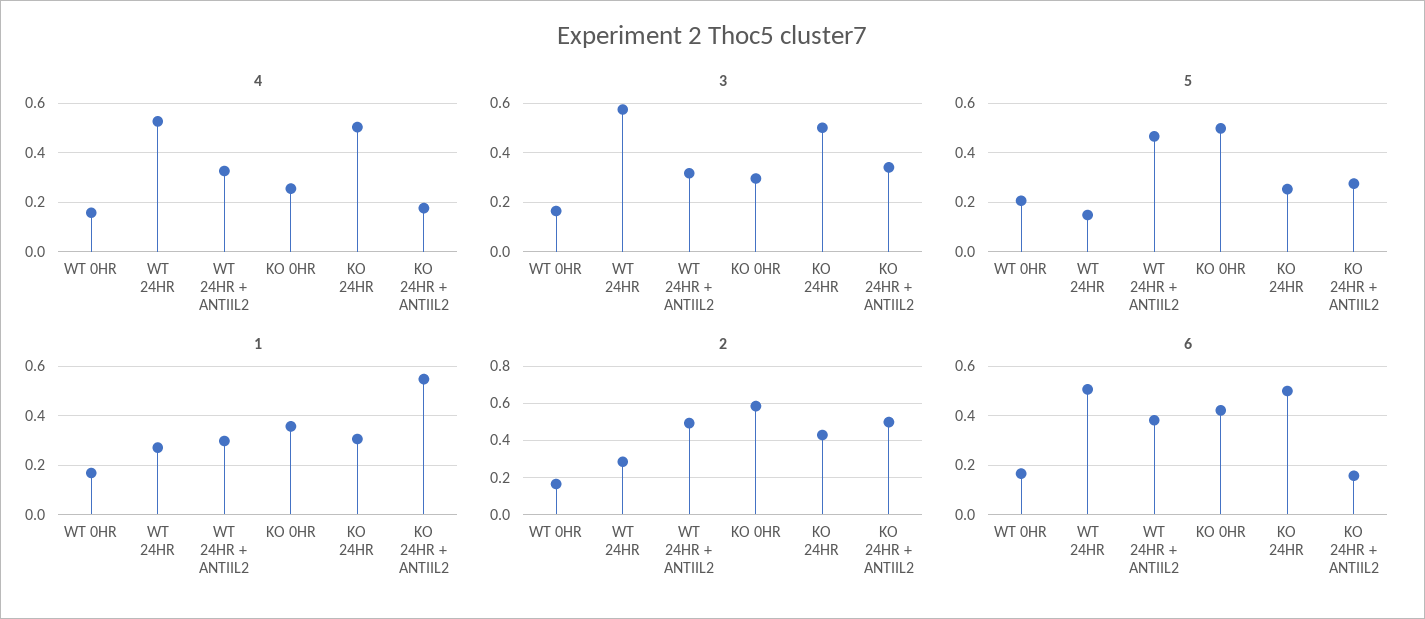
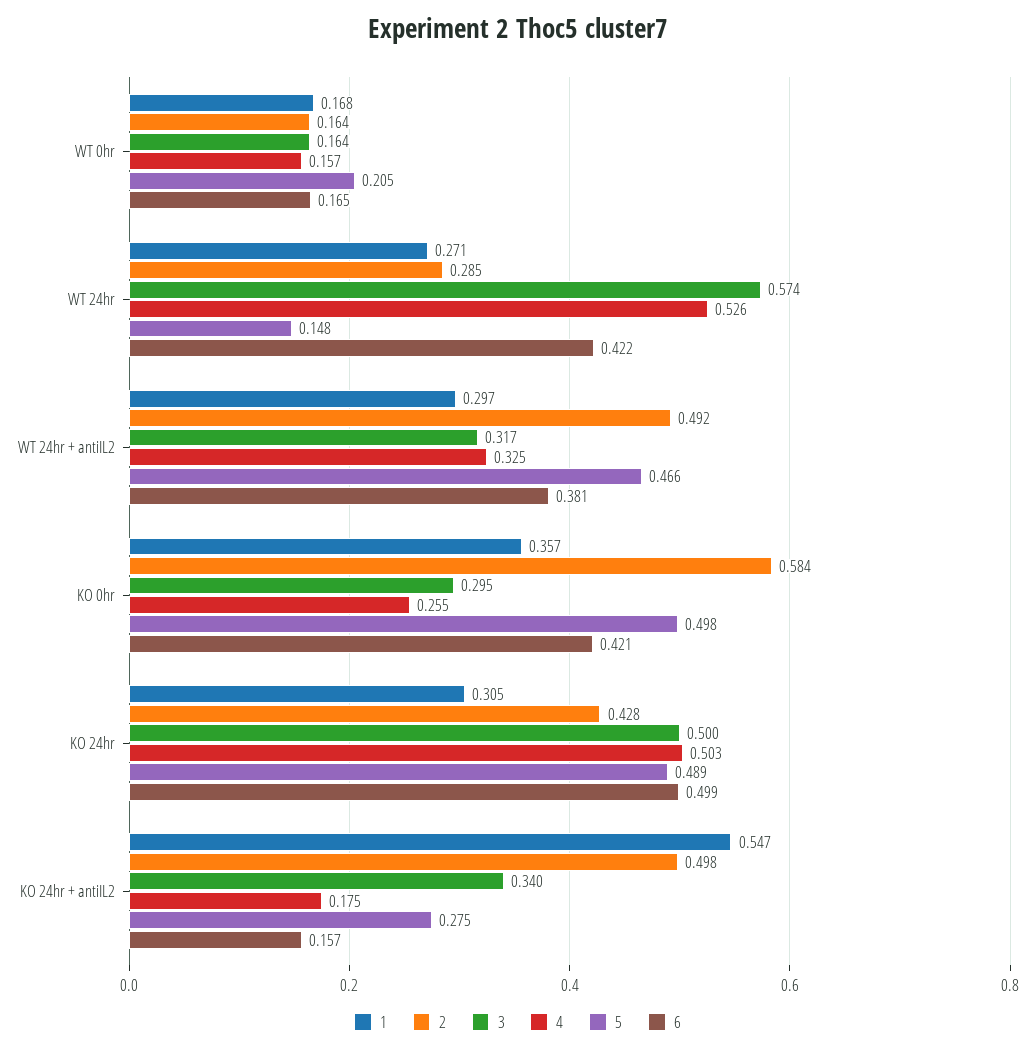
5, KO 24HR: 0.25 -> 0.489
6, WT 24HR: 0.5 -> 0.422

